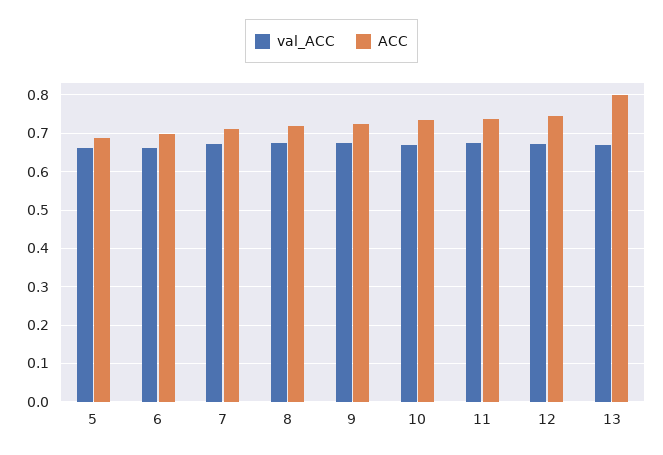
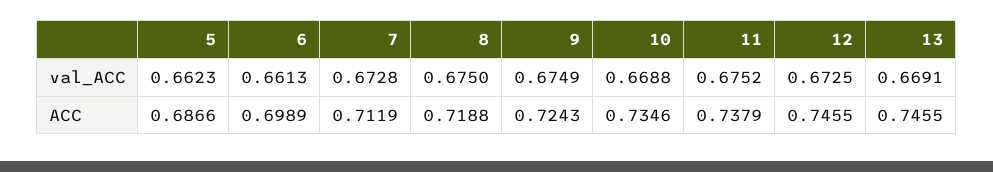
ACC, 13: 0.8 -> 0.7455

